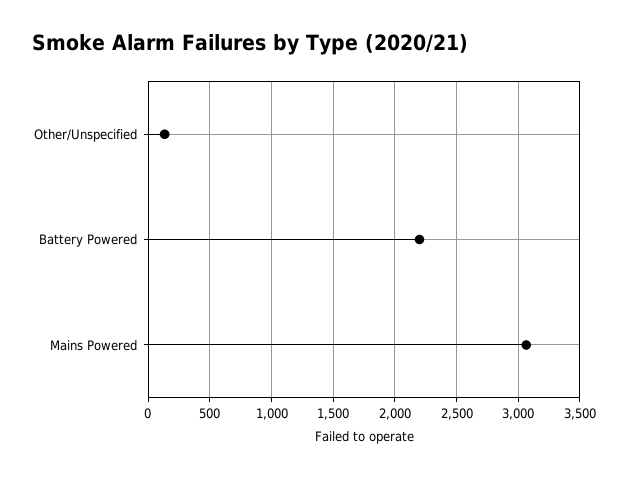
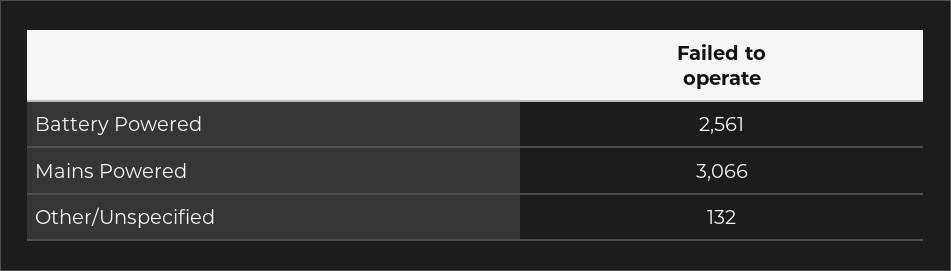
Battery Powered: 2200 -> 2561

